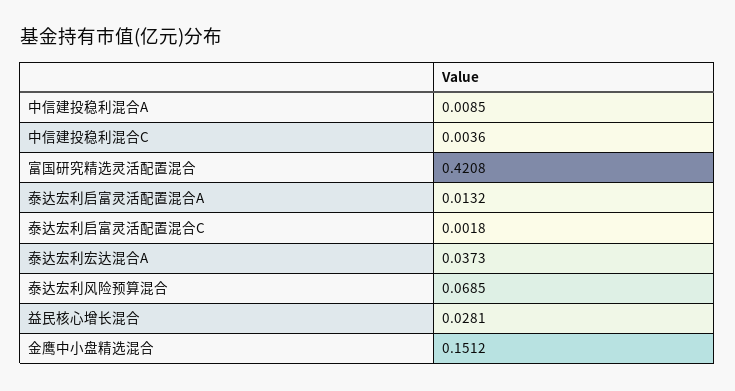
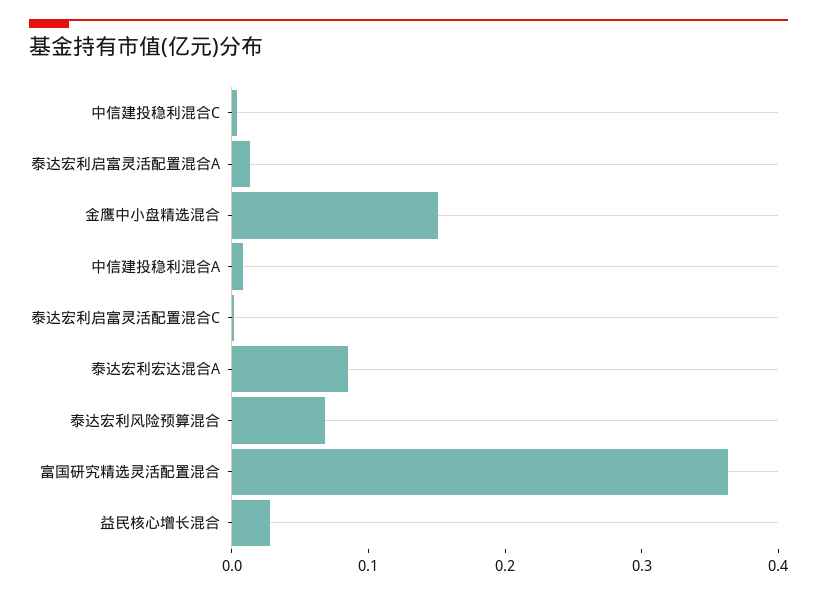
富国研究精选灵活配置混合: 0.4208 -> 0.36
泰达宏利宏达混合A: 0.0373 -> 0.08

